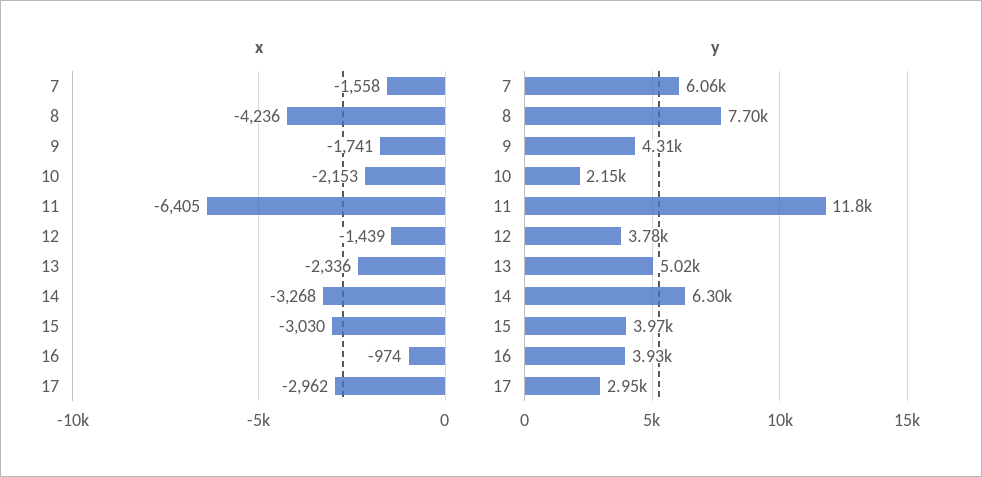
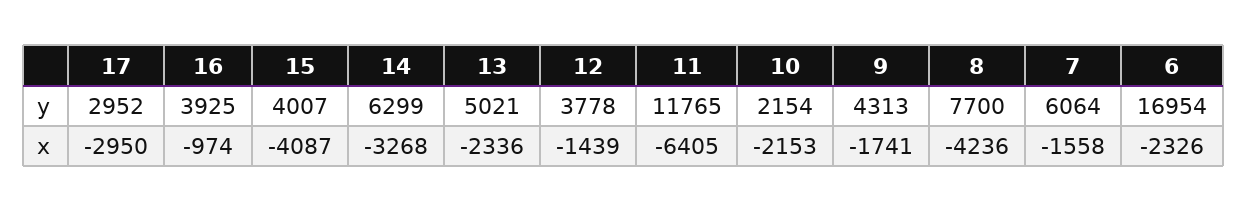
x, 15: -3030 -> -4087
x, 17: -2962 -> -2950
y, 15: 3970 -> 4007
y, 6: none -> 16954
x, 6: none -> -2326

